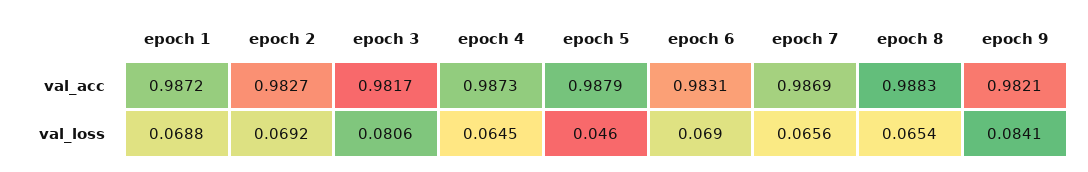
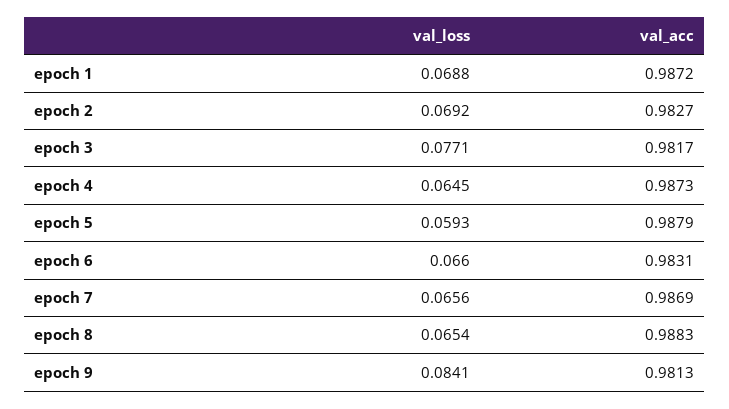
epoch 9, val_acc: 0.9821 -> 0.9813
epoch 3, val_loss: 0.0806 -> 0.0771
epoch 5, val_loss: 0.046 -> 0.0593
epoch 6, val_loss: 0.069 -> 0.066

